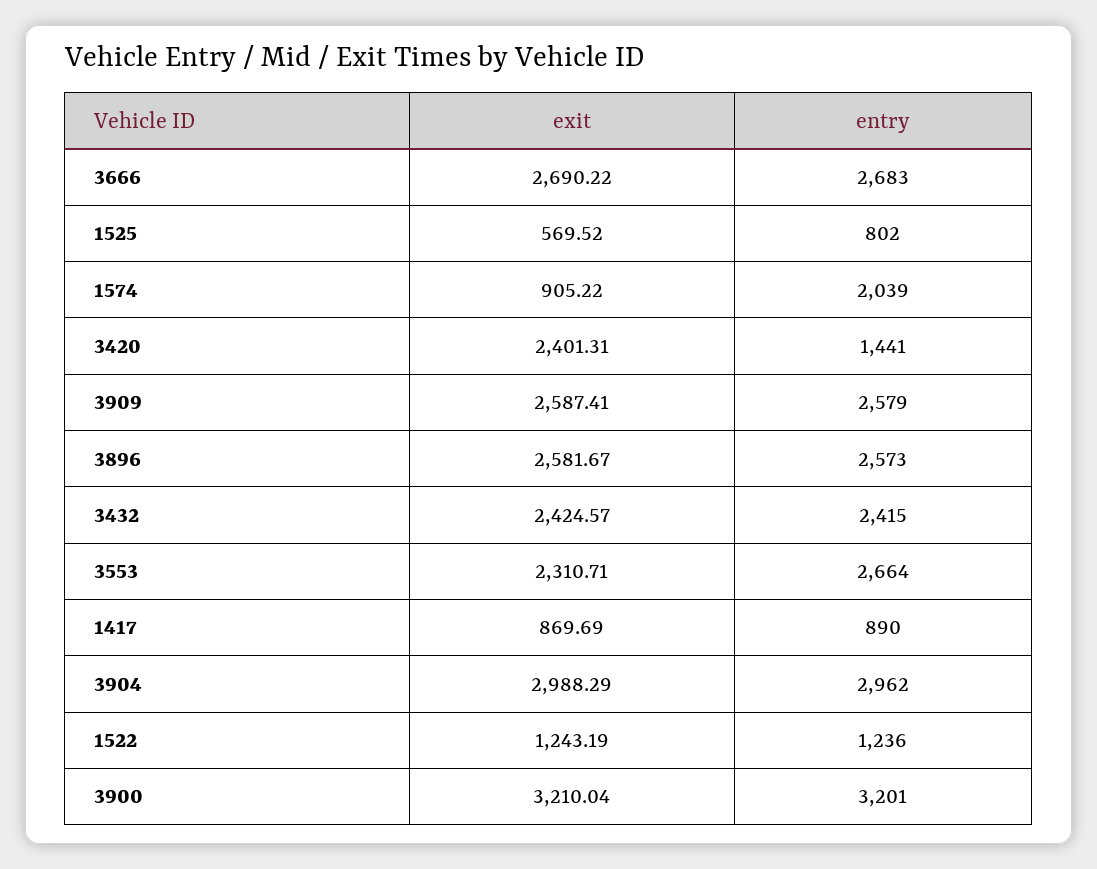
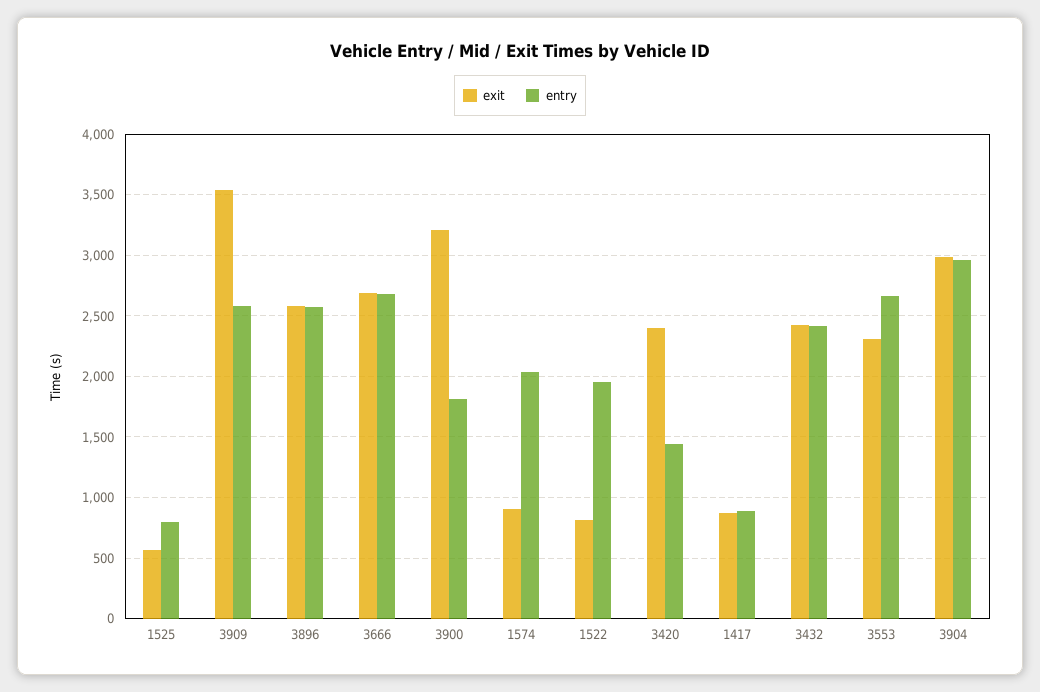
exit, 3909: 2587.41 -> 3550
exit, 1522: 1243.19 -> 800
entry, 1522: 1236 -> 1950
entry, 3900: 3201 -> 1800

